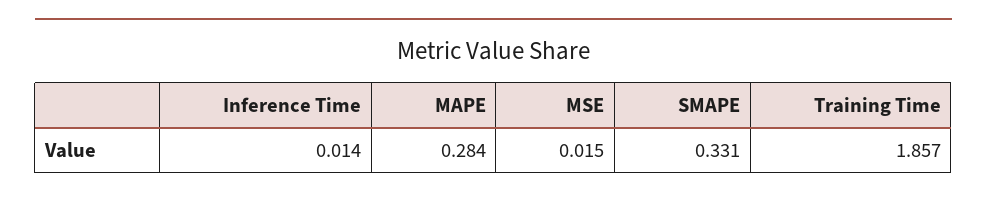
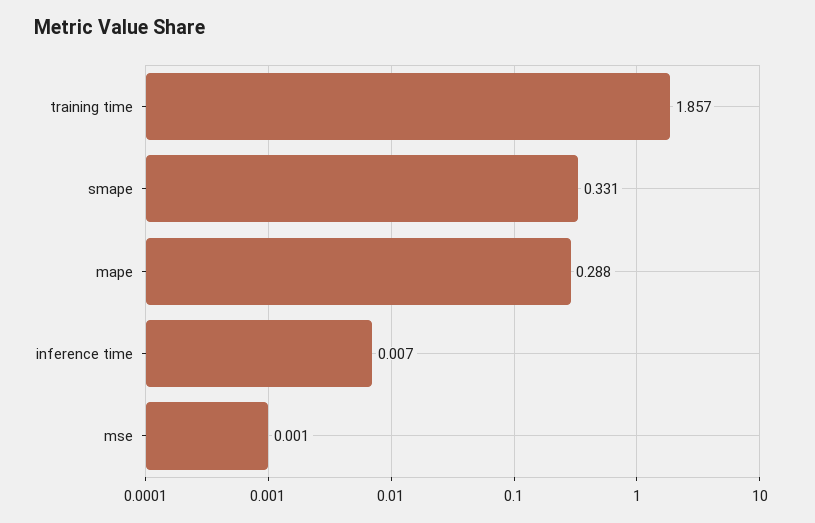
Inference Time: 0.014 -> 0.007
MAPE: 0.284 -> 0.288
MSE: 0.015 -> 0.001

